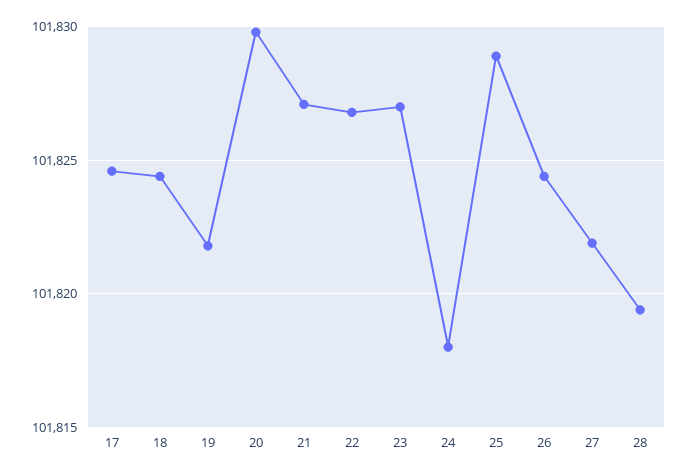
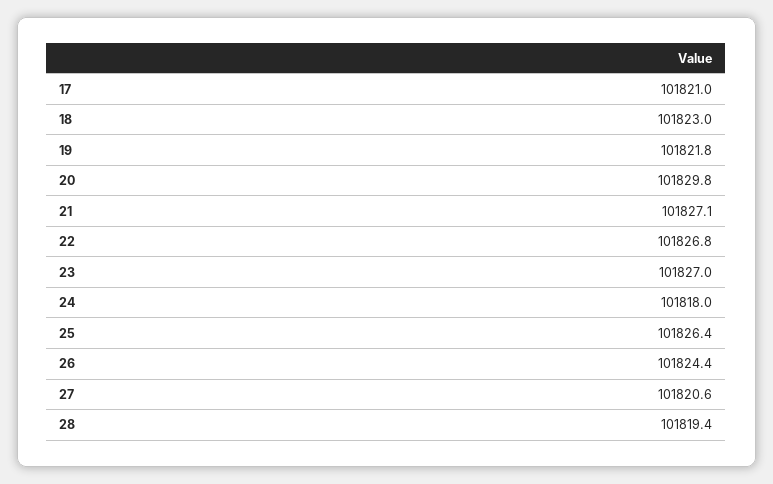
17: 101824.5 -> 101821
18: 101824.5 -> 101823
25: 101829 -> 101826.4
27: 101822 -> 101820.6

